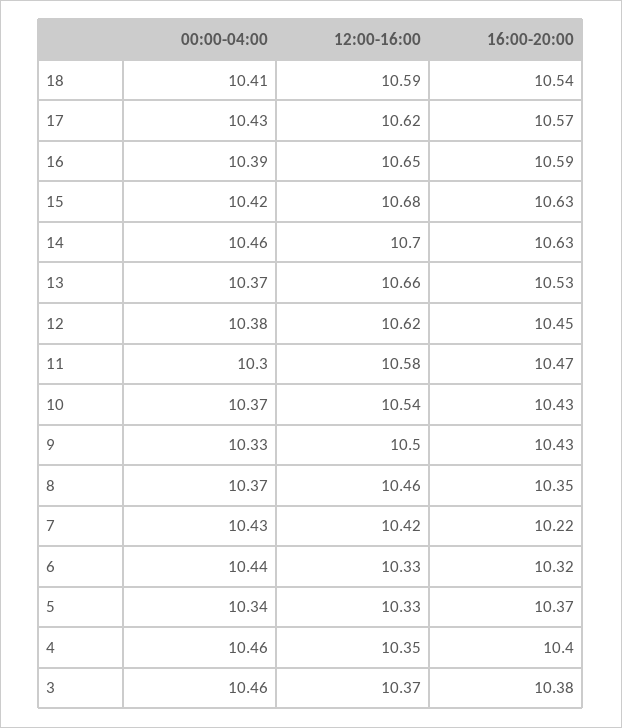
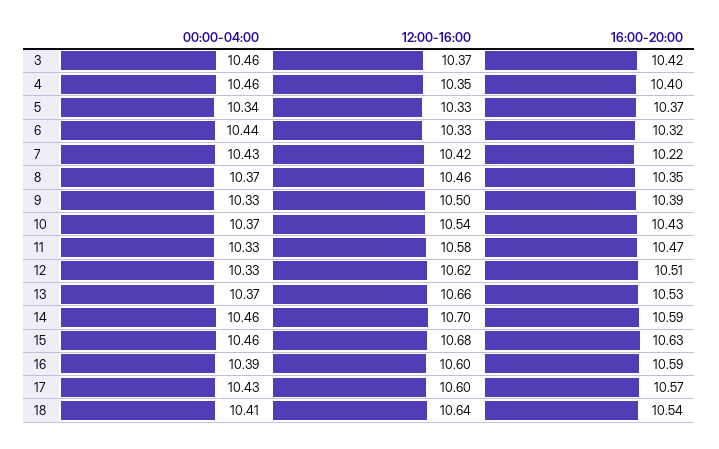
12:00-16:00, 18: 10.59 -> 10.64
12:00-16:00, 17: 10.62 -> 10.6
12:00-16:00, 16: 10.65 -> 10.6
00:00-04:00, 15: 10.42 -> 10.46
16:00-20:00, 14: 10.63 -> 10.59
00:00-04:00, 12: 10.38 -> 10.33
16:00-20:00, 12: 10.45 -> 10.51
00:00-04:00, 11: 10.3 -> 10.33
16:00-20:00, 9: 10.43 -> 10.39
16:00-20:00, 3: 10.38 -> 10.42

